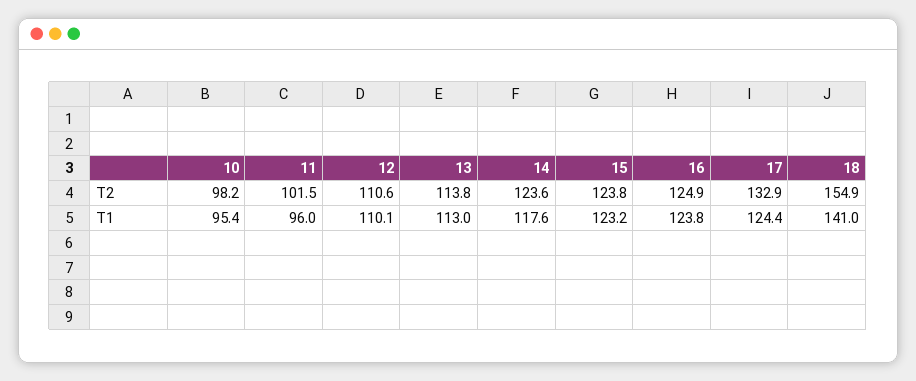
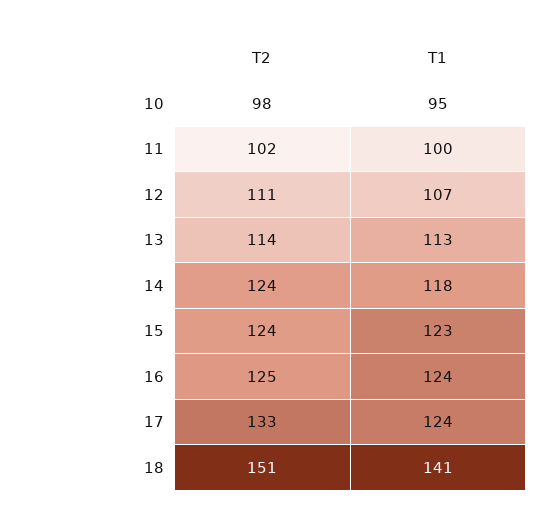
18, T2: 154.9 -> 151
11, T1: 96 -> 100
12, T1: 110.1 -> 107

